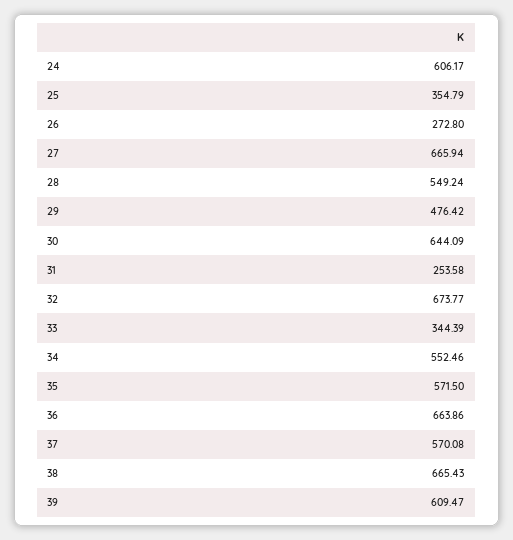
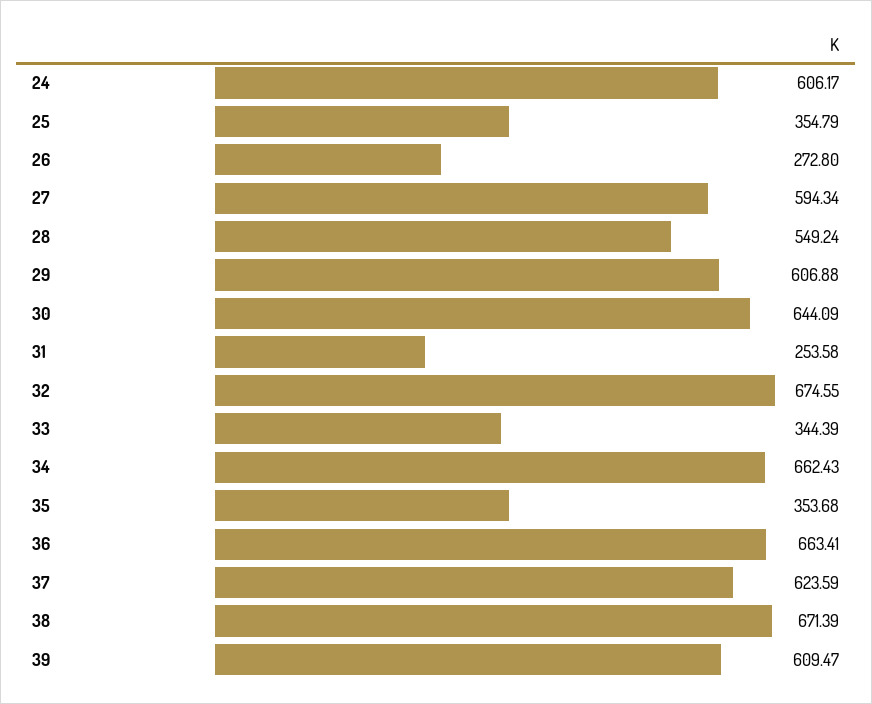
27: 665.94 -> 594.34
29: 476.42 -> 606.88
32: 673.77 -> 674.55
34: 552.46 -> 662.43
35: 571.5 -> 353.68
36: 663.86 -> 663.41
37: 570.08 -> 623.59
38: 665.43 -> 671.39

